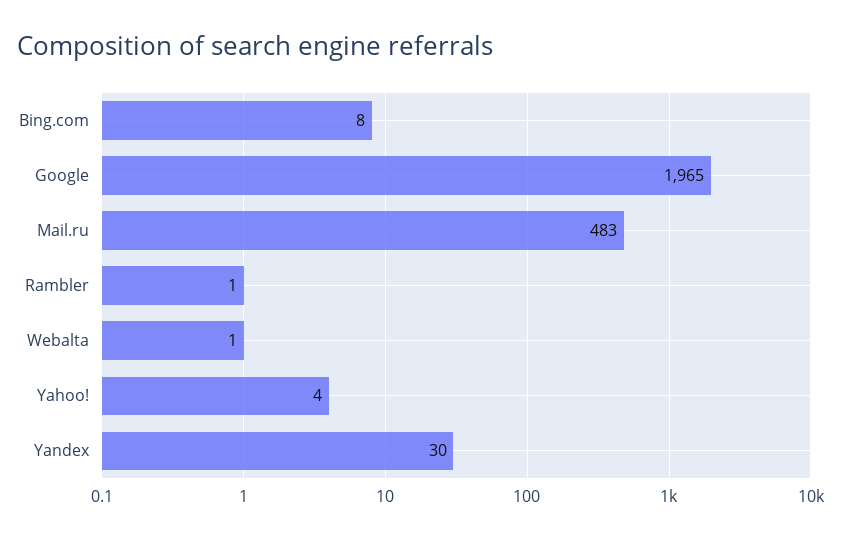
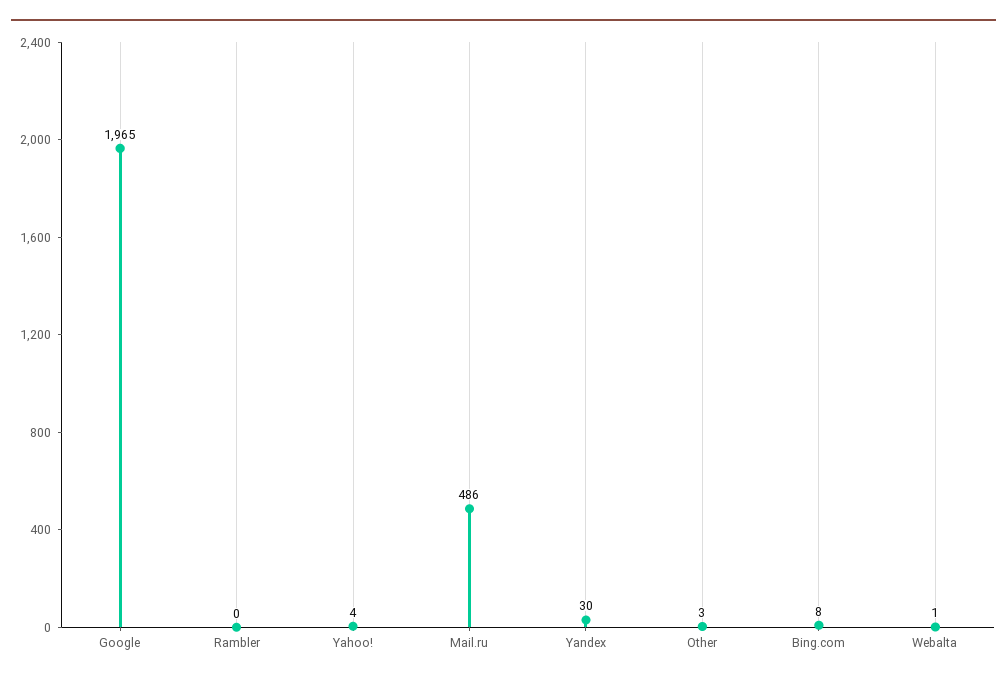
Mail.ru: 483 -> 486
Rambler: 1 -> 0
Other: none -> 3

